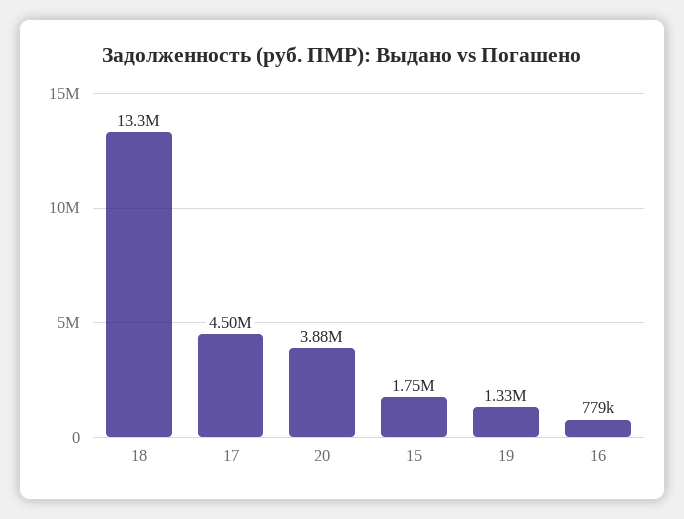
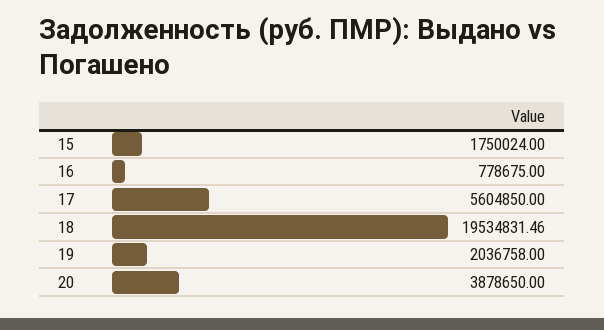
18: 13300000 -> 19534831.46
17: 4500000 -> 5604850
19: 1330000 -> 2036758

